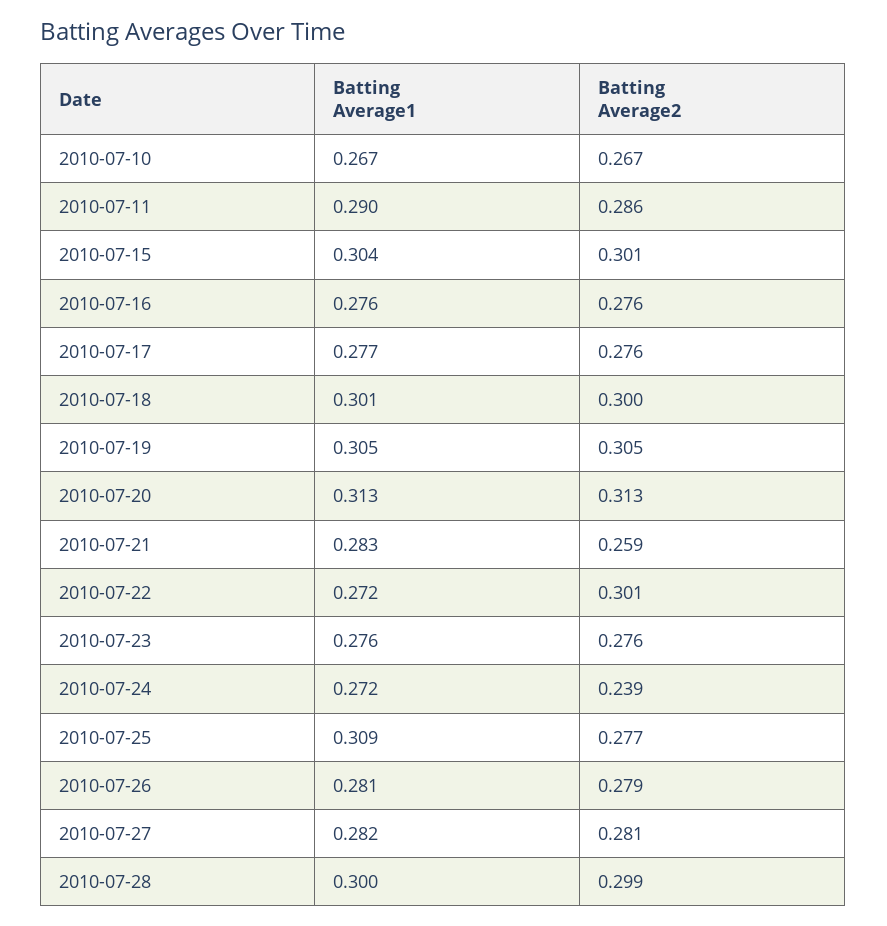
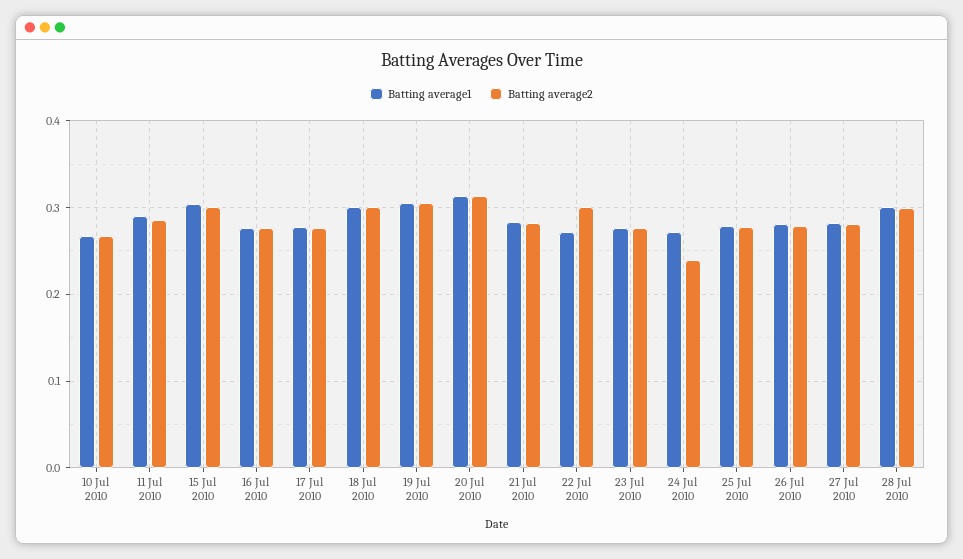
Batting Average2, 2010-07-21: 0.259 -> 0.28
Batting Average1, 2010-07-25: 0.309 -> 0.28

